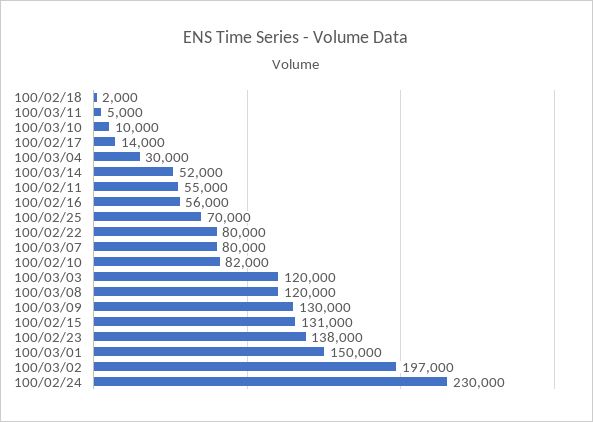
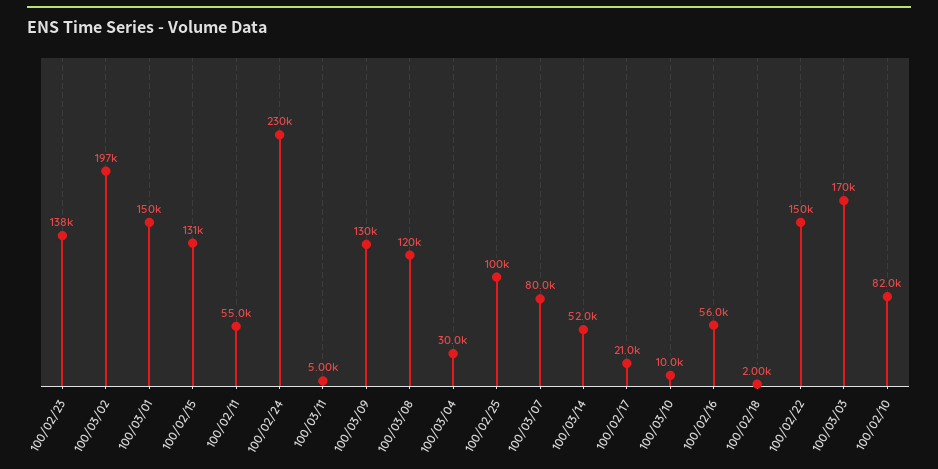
100/02/17: 14000 -> 21000
100/02/25: 70000 -> 100000
100/02/22: 80000 -> 150000
100/03/03: 120000 -> 170000

